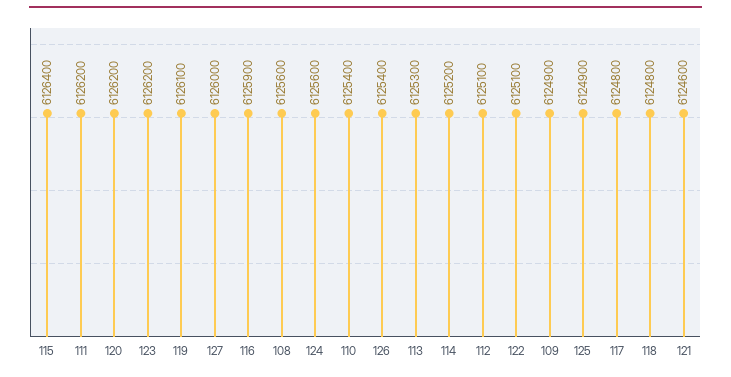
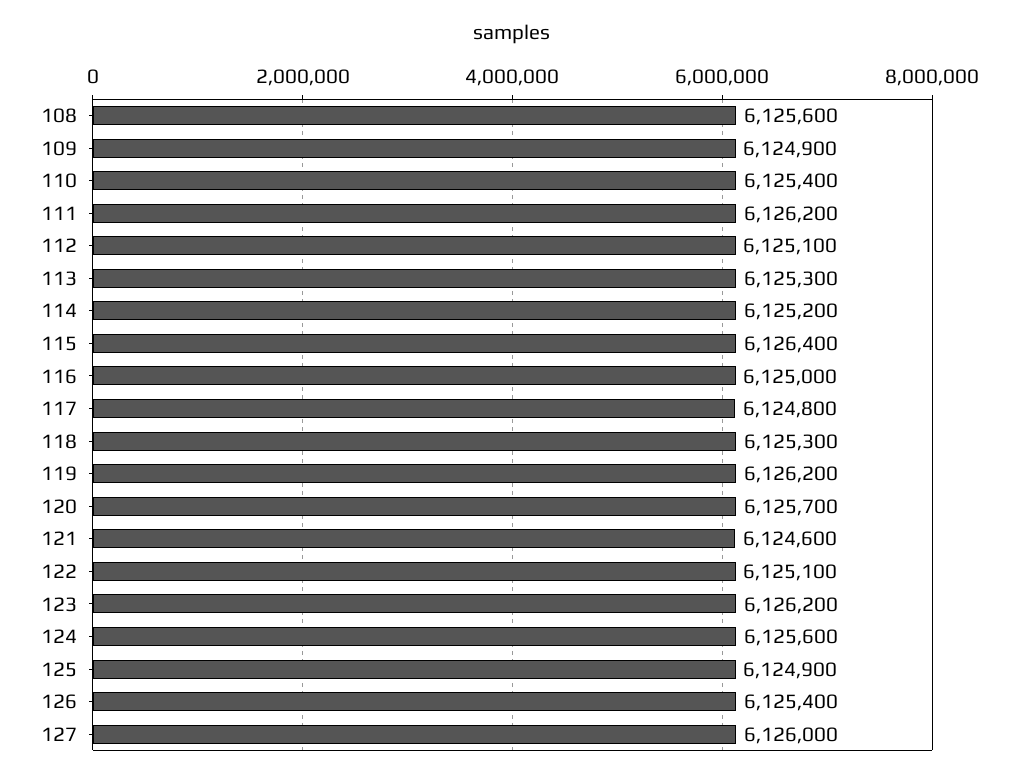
120: 6126200 -> 6125700
119: 6126100 -> 6126200
116: 6125900 -> 6125000
118: 6124800 -> 6125300

